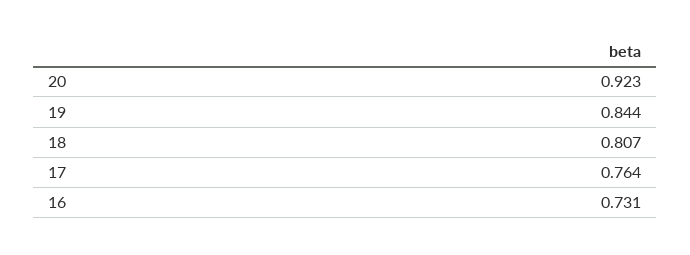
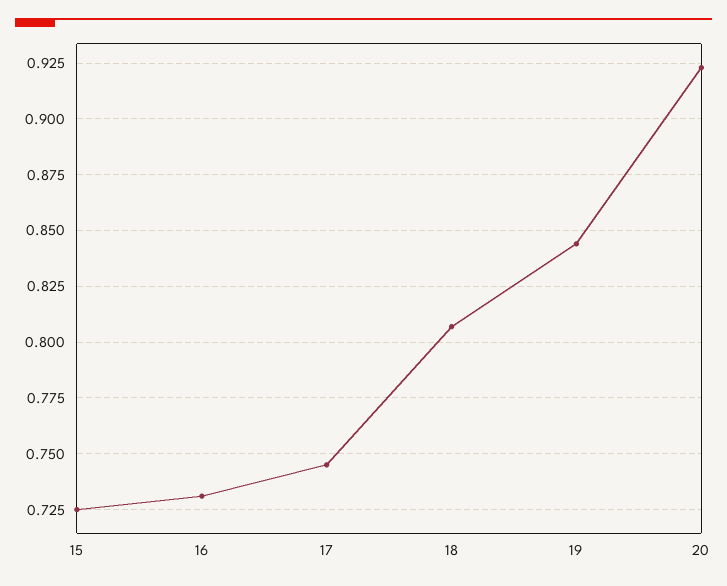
17: 0.764 -> 0.745
15: none -> 0.725

